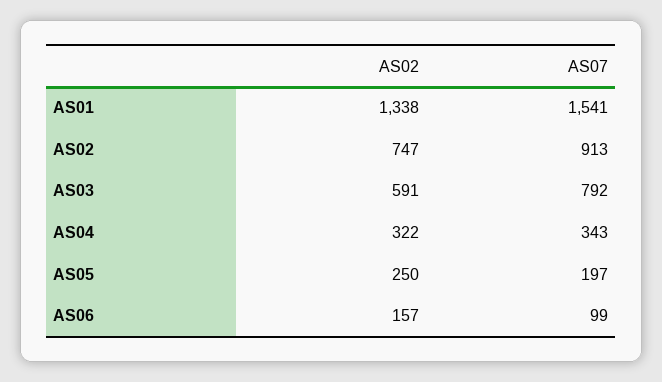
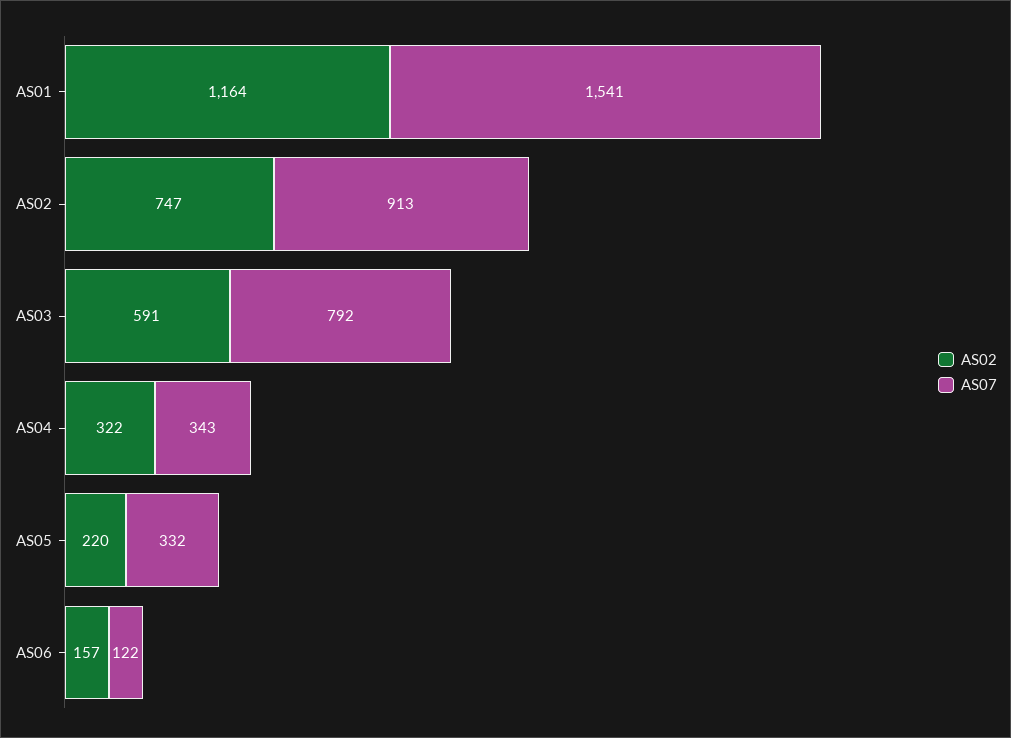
AS02, AS01: 1338 -> 1164
AS02, AS05: 250 -> 220
AS07, AS05: 197 -> 332
AS07, AS06: 99 -> 122

